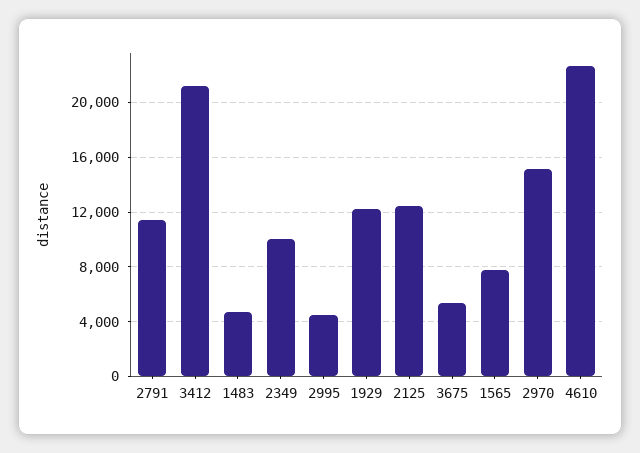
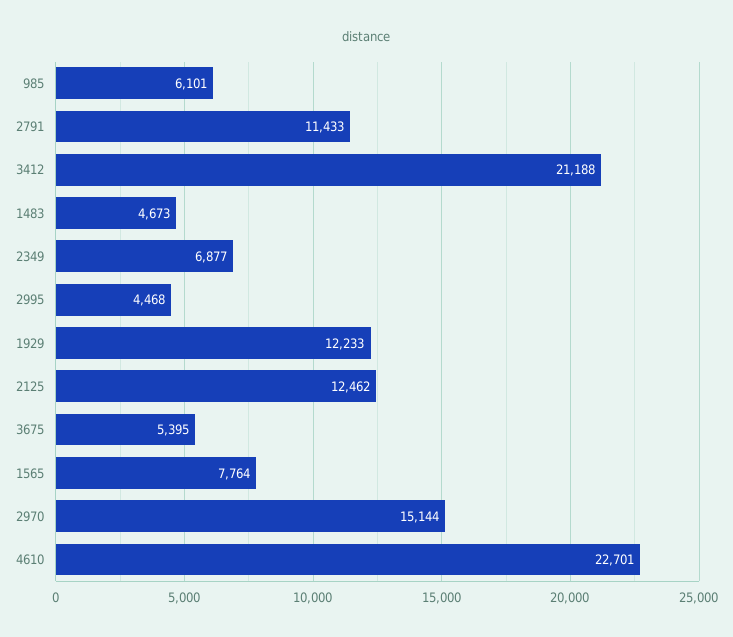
2349: 10000 -> 6877
985: none -> 6101

